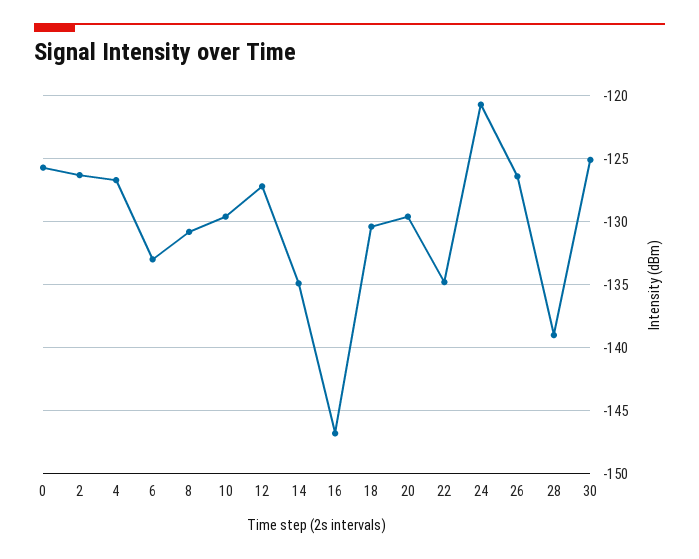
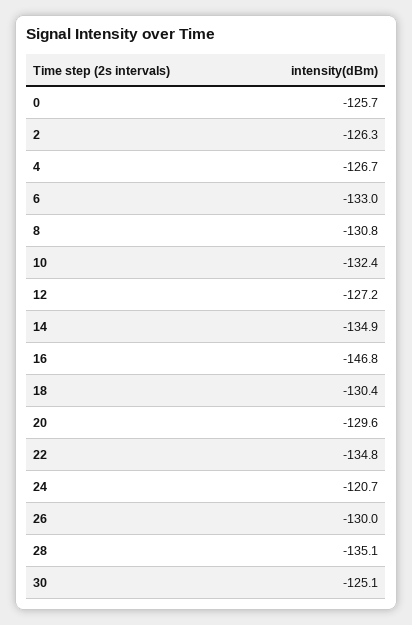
10: -129.5 -> -132.4
26: -126.5 -> -130
28: -139 -> -135.1

